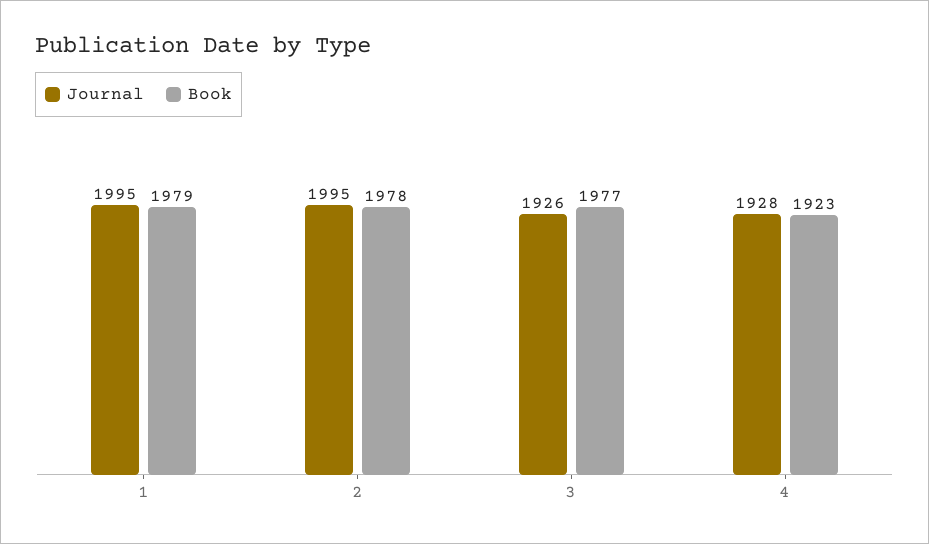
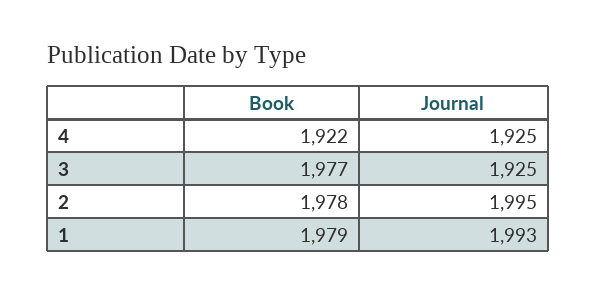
Journal, 1: 1995 -> 1993
Journal, 3: 1926 -> 1925
Journal, 4: 1928 -> 1925
Book, 4: 1923 -> 1922

